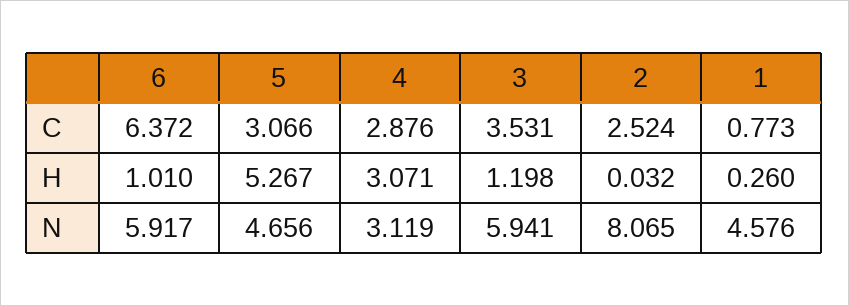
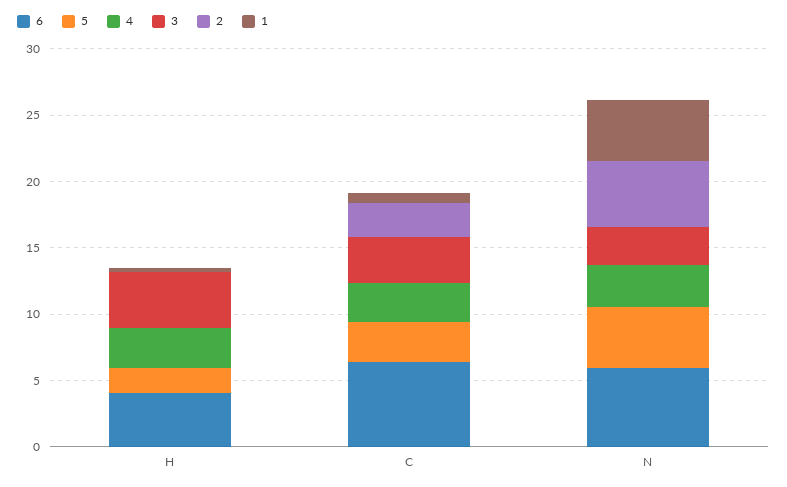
6, H: 1.01 -> 4
5, H: 5.267 -> 2
3, H: 1.198 -> 4
3, N: 5.941 -> 3
2, N: 8.065 -> 5

